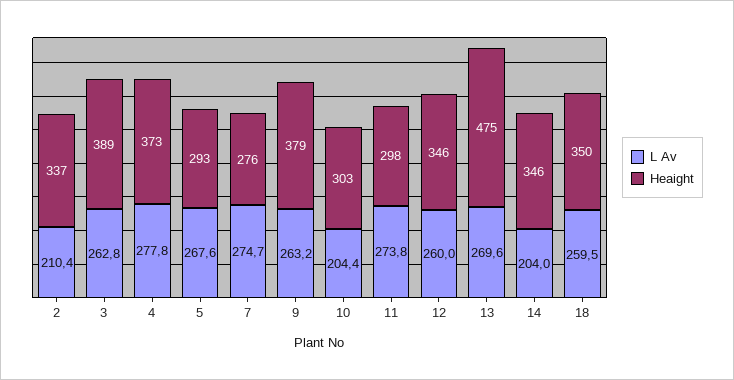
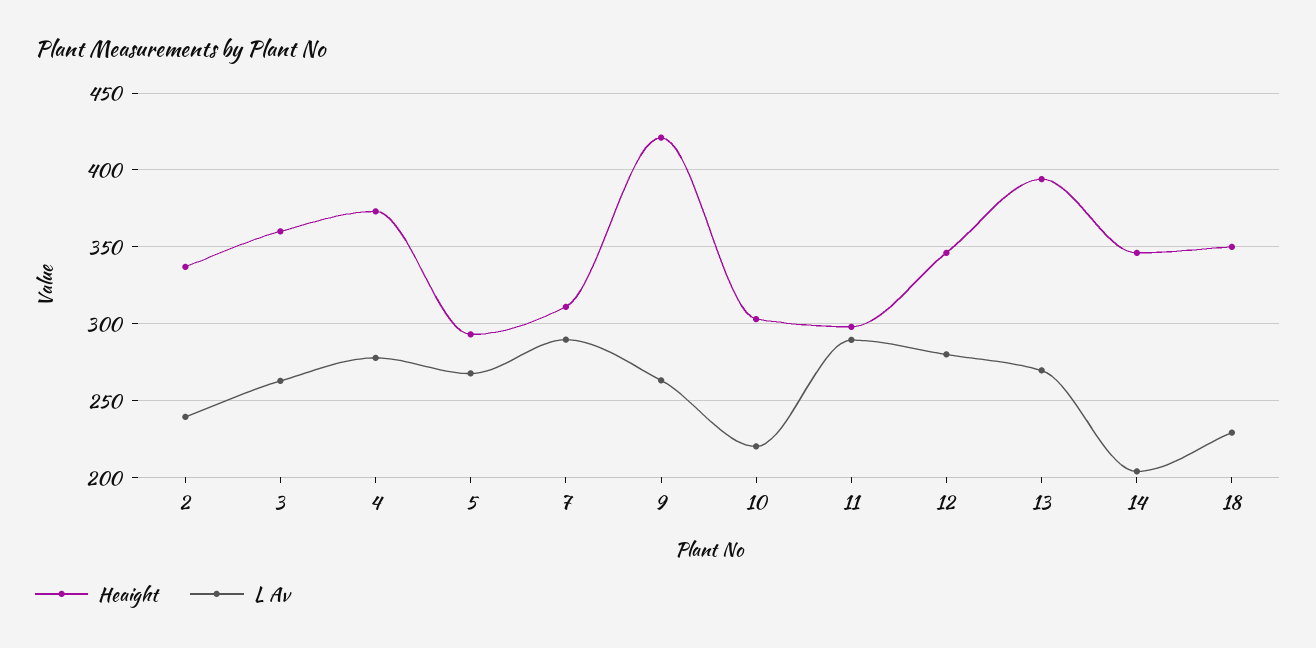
L Av, 2: 210.4 -> 240
Heaight, 3: 389 -> 360
L Av, 7: 274.7 -> 290
Heaight, 7: 276 -> 310
Heaight, 9: 379 -> 420
L Av, 10: 204.4 -> 220
L Av, 11: 273.8 -> 290
L Av, 12: 260 -> 280
Heaight, 13: 475 -> 395
L Av, 18: 259.5 -> 230

